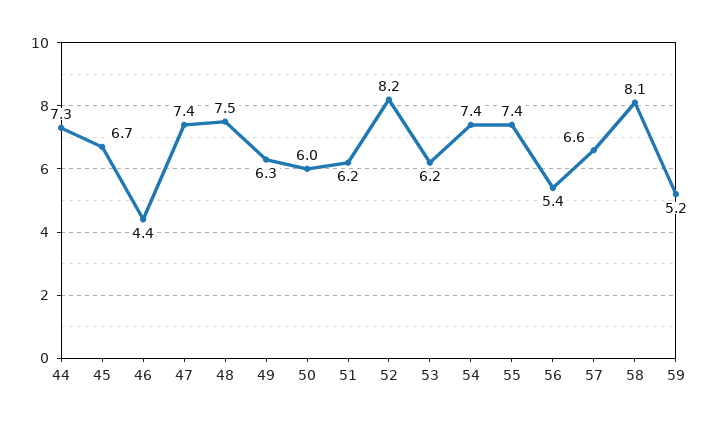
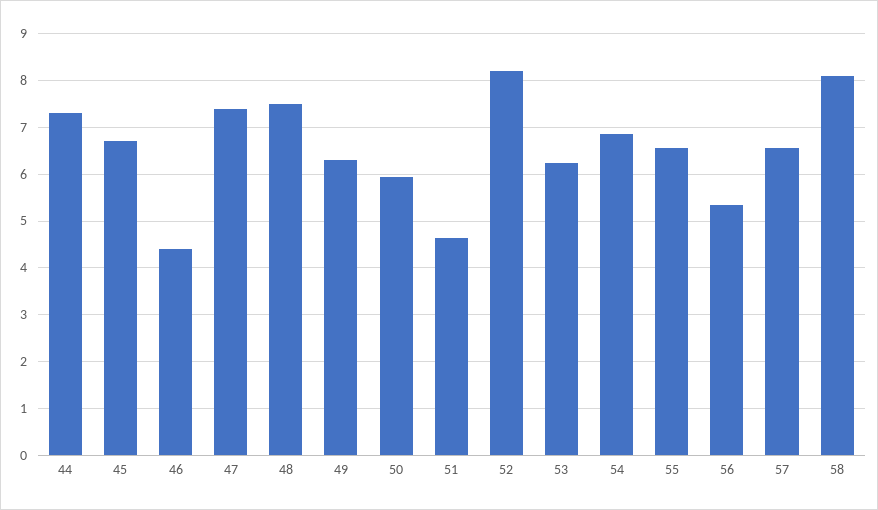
51: 6.2 -> 4.6
54: 7.4 -> 6.8
55: 7.4 -> 6.6
59: 5.2 -> none

